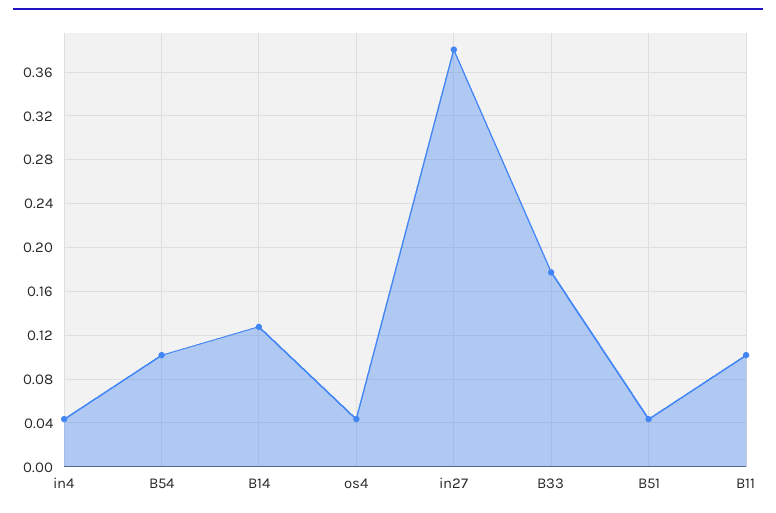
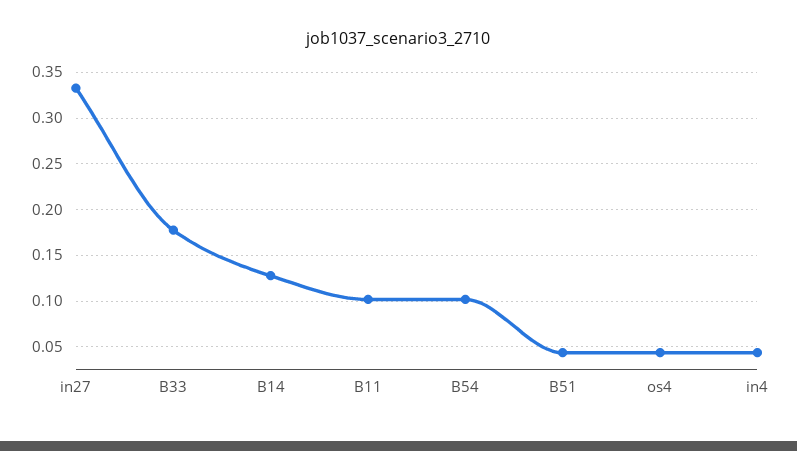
in27: 0.38 -> 0.33

